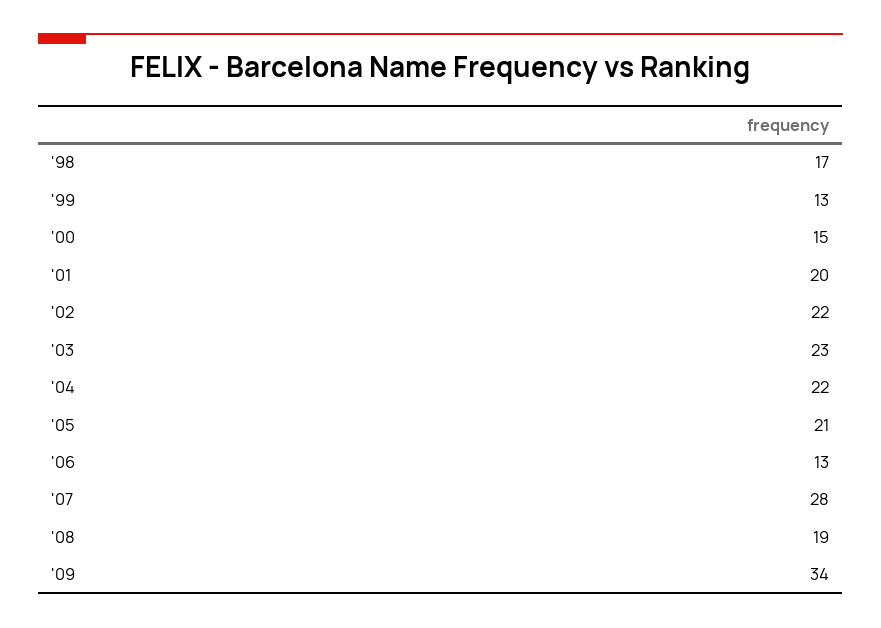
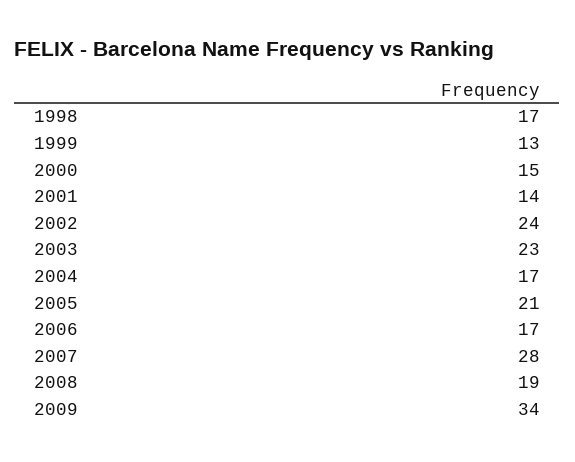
'01: 20 -> 14
'02: 22 -> 24
'04: 22 -> 17
'06: 13 -> 17

